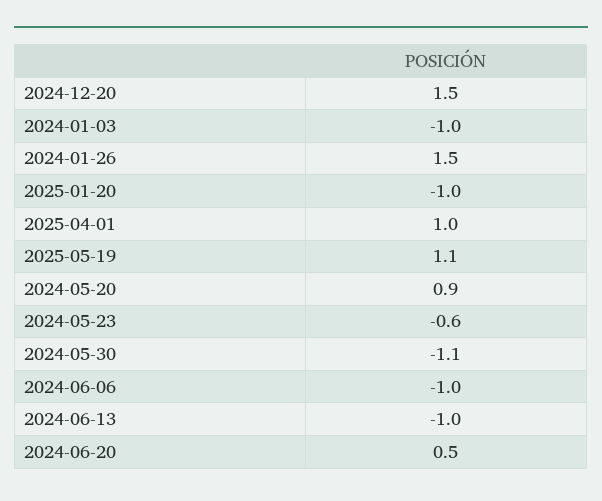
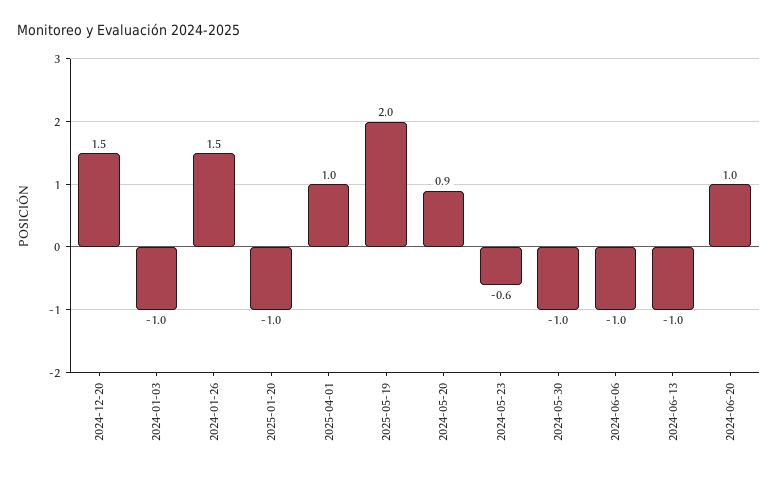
2025-05-19: 1.1 -> 2
2024-05-30: -1.1 -> -1
2024-06-20: 0.5 -> 1

